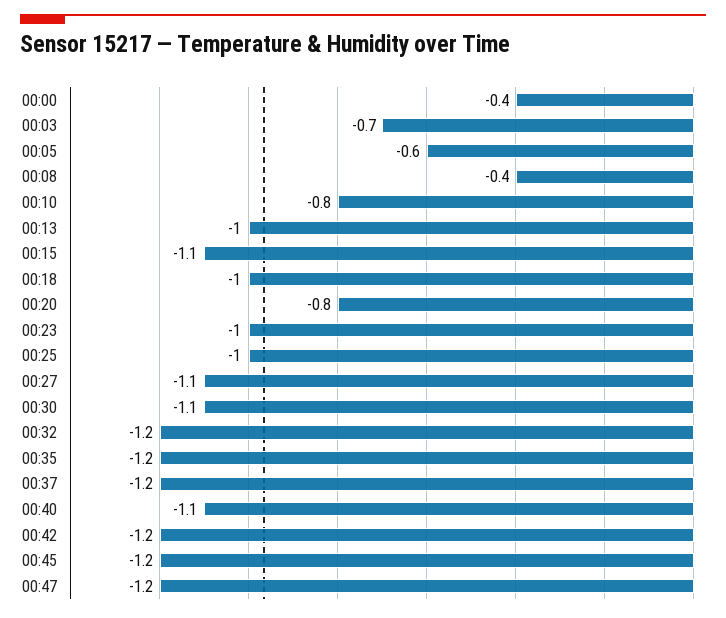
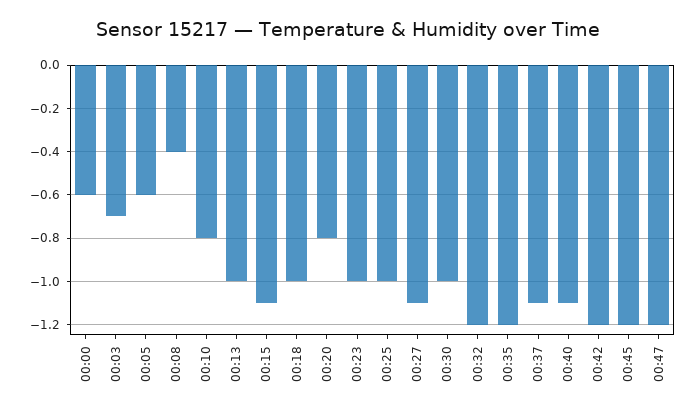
00:00: -0.4 -> -0.6
00:30: -1.1 -> -1
00:37: -1.2 -> -1.1

